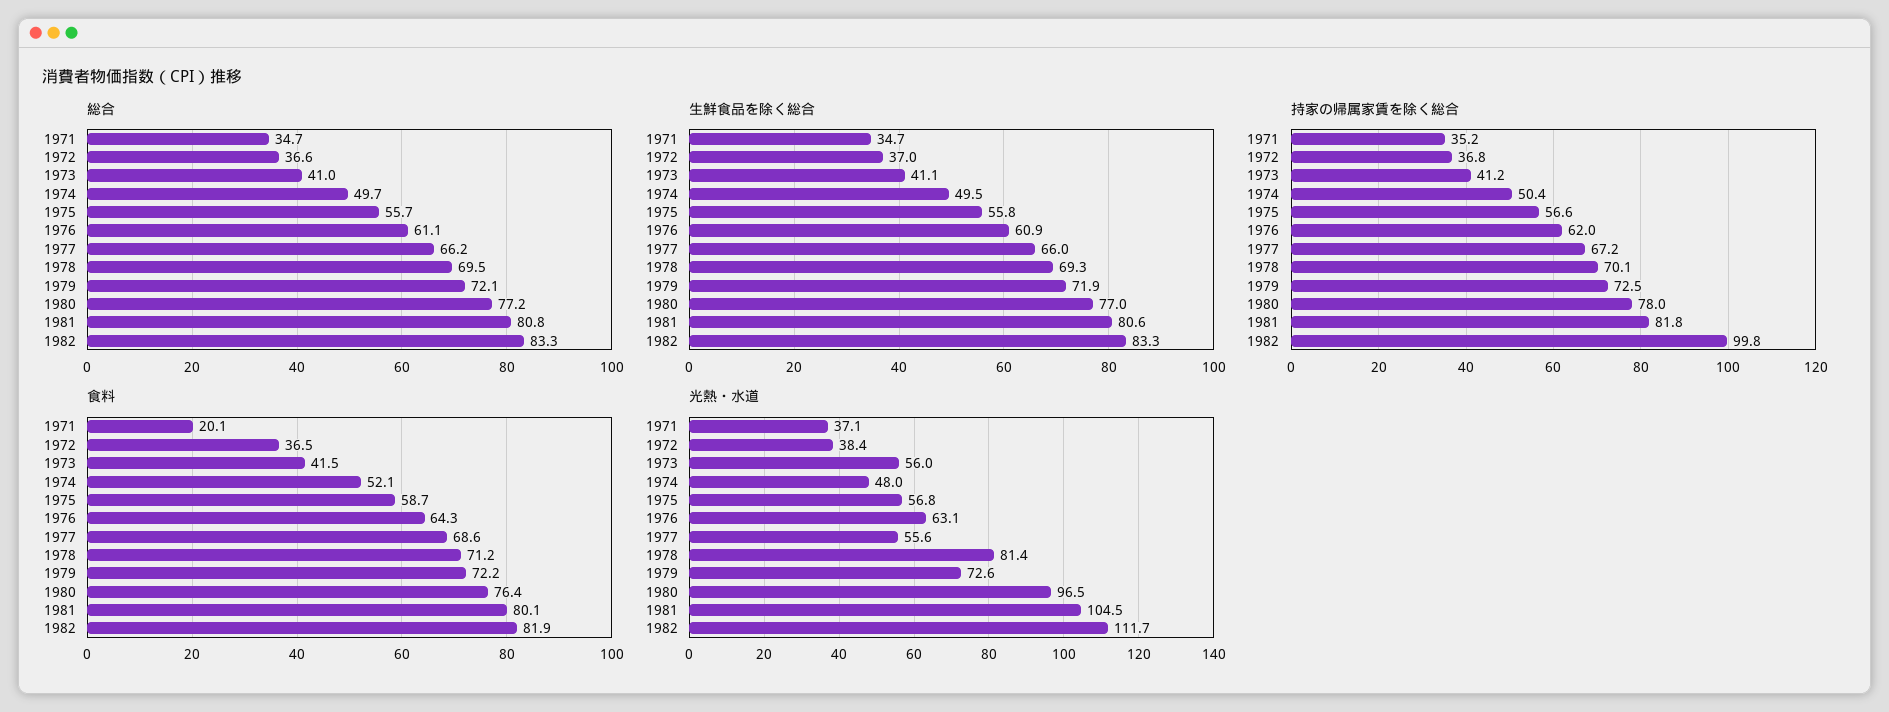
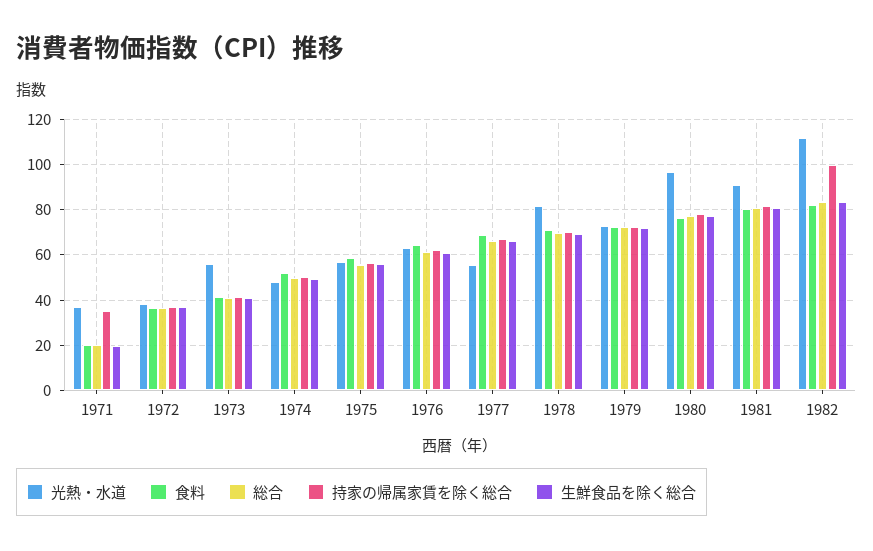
総合, 1971: 34.7 -> 20
生鮮食品を除く総合, 1971: 34.7 -> 20
光熱・水道, 1981: 104.5 -> 90

